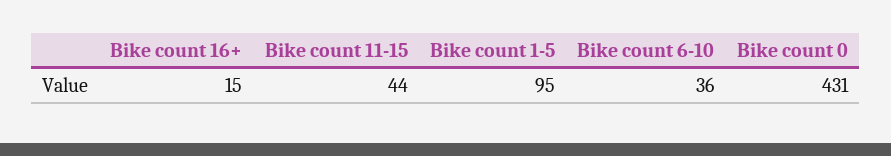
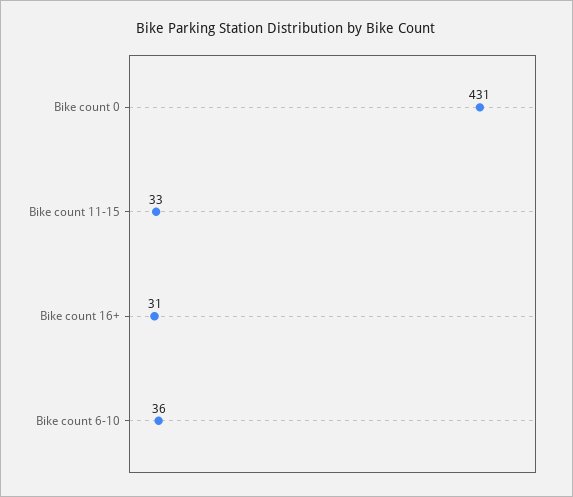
Bike count 16+: 15 -> 31
Bike count 11-15: 44 -> 33
Bike count 1-5: 95 -> none

